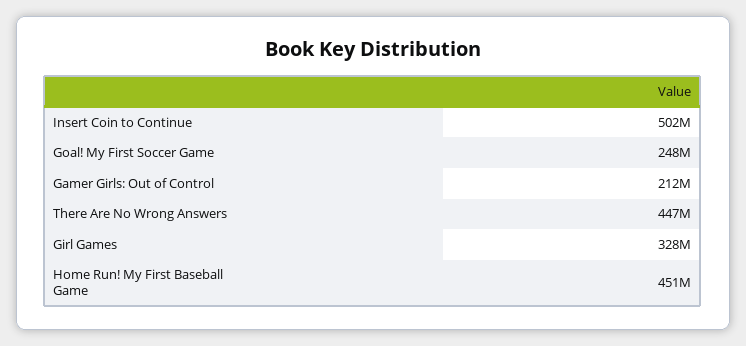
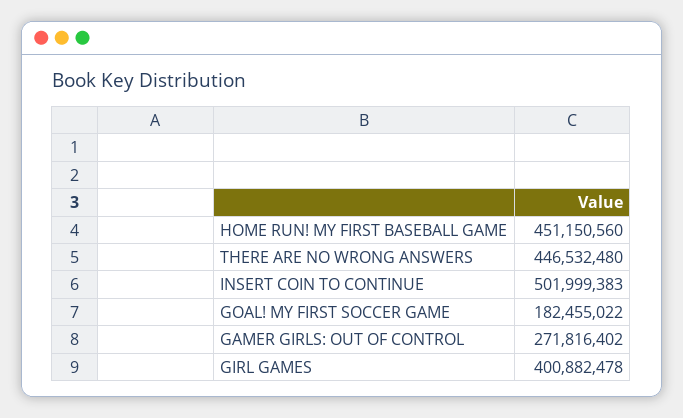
Goal! My First Soccer Game: 248000000 -> 182455022
Gamer Girls: Out of Control: 212000000 -> 271816402
Girl Games: 328000000 -> 400882478

